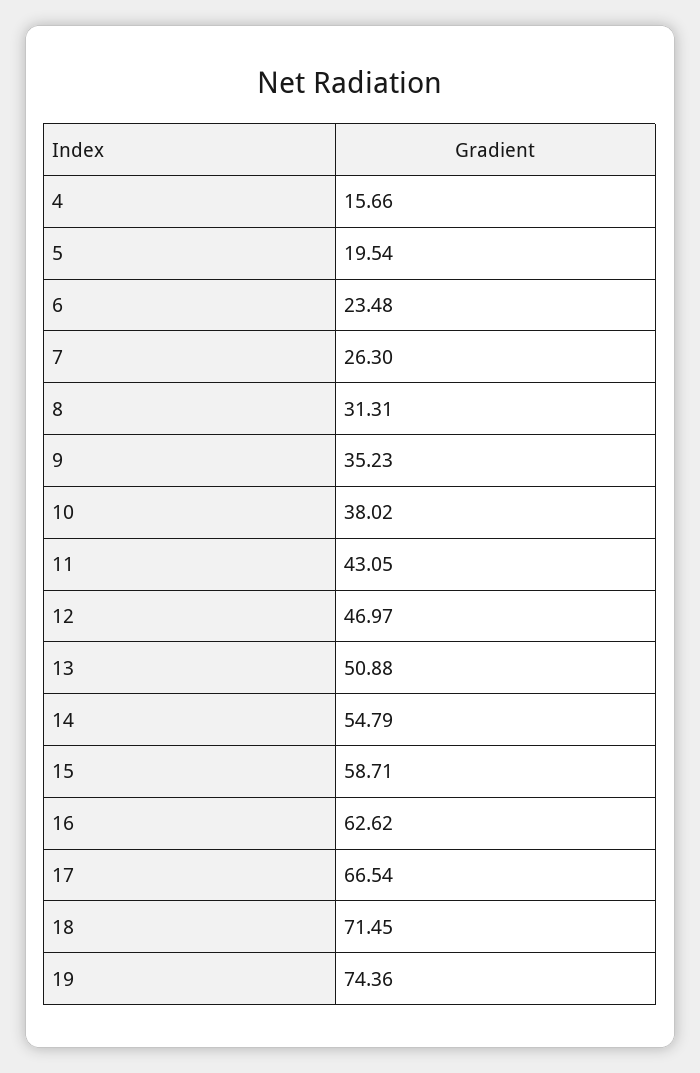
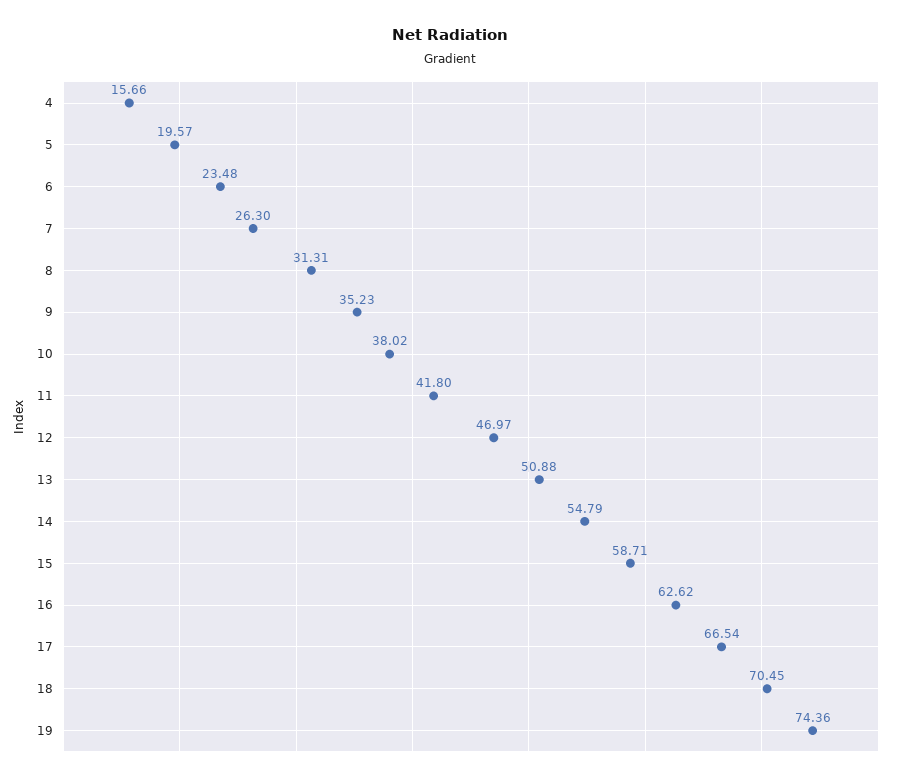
5: 19.54 -> 19.57
11: 43.05 -> 41.8
18: 71.45 -> 70.45

